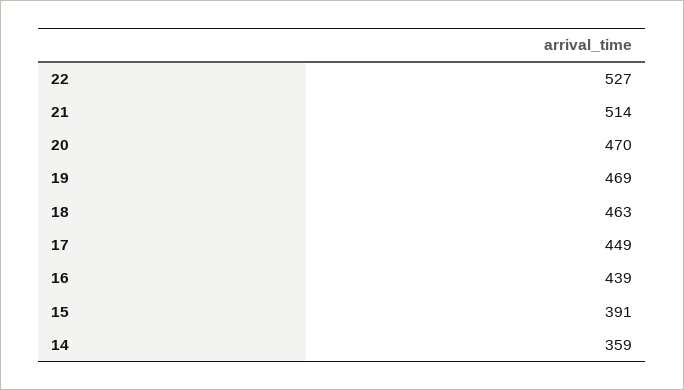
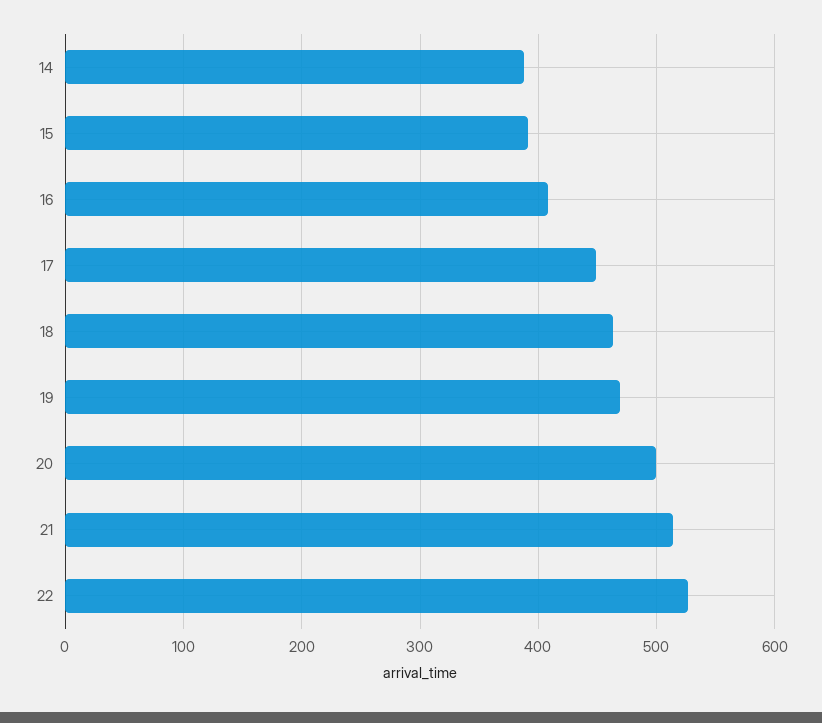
20: 470 -> 500
16: 439 -> 410
14: 359 -> 390

